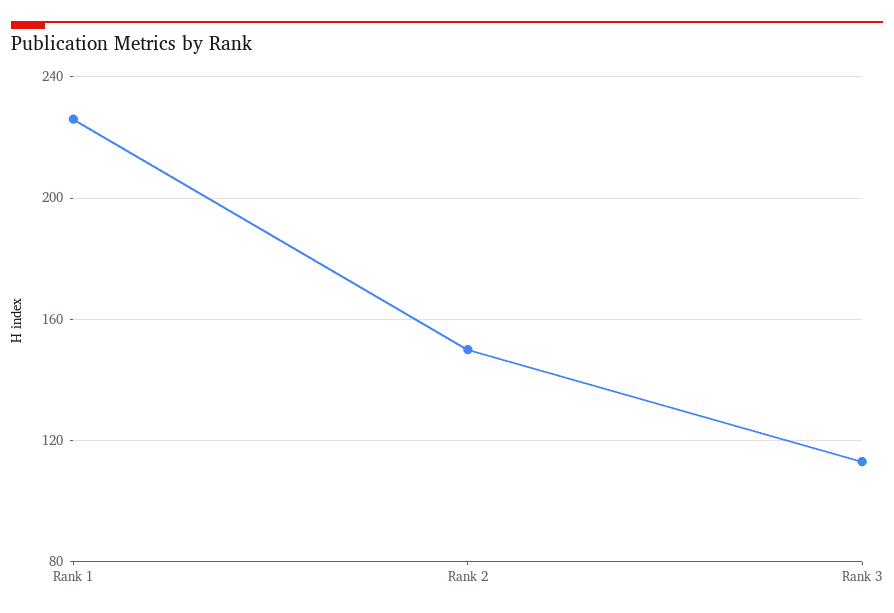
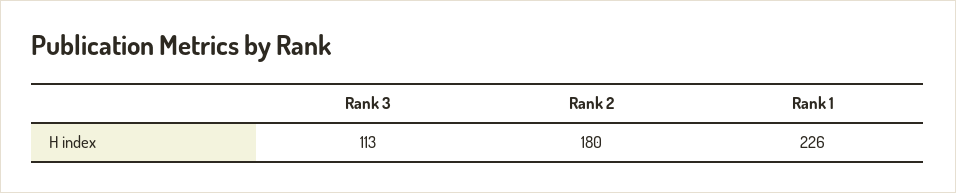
Rank 2: 150 -> 180

